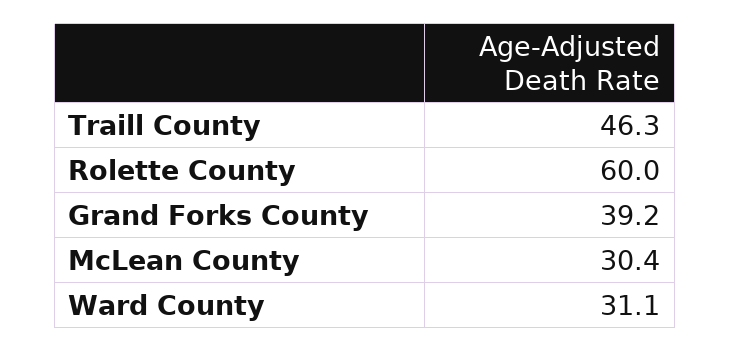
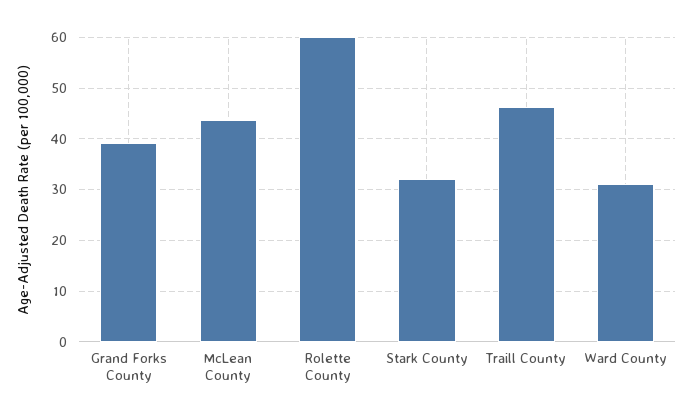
McLean County: 30.4 -> 44
Stark County: none -> 32

